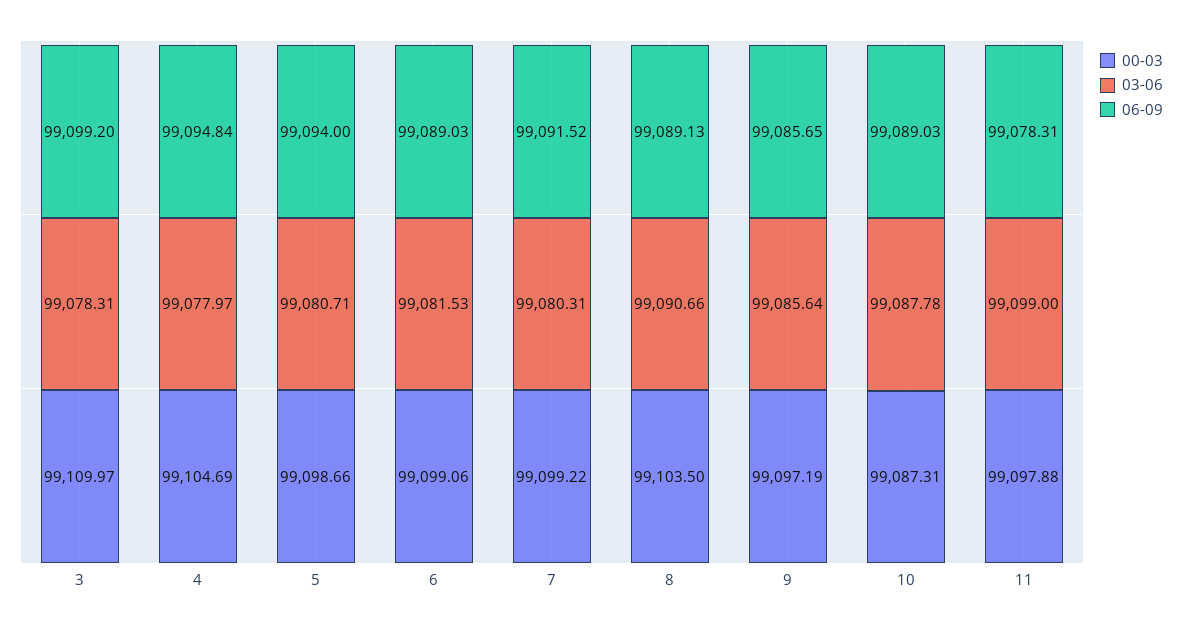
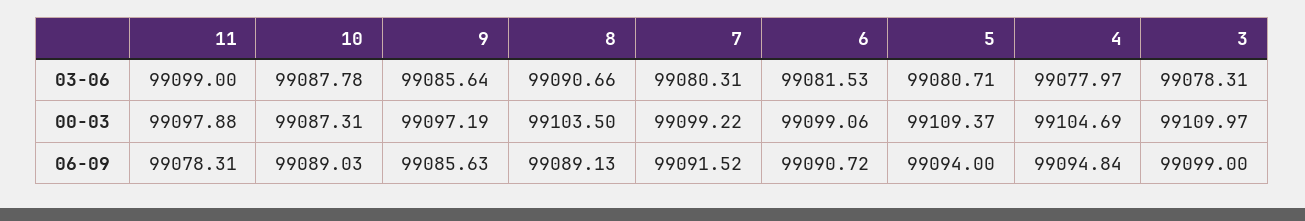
06-09, 3: 99099.2 -> 99099
00-03, 5: 99098.66 -> 99109.37
06-09, 6: 99089.03 -> 99090.72
06-09, 9: 99085.65 -> 99085.63

